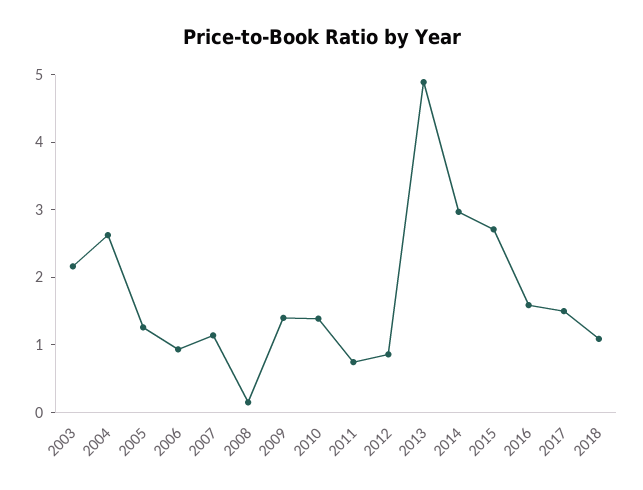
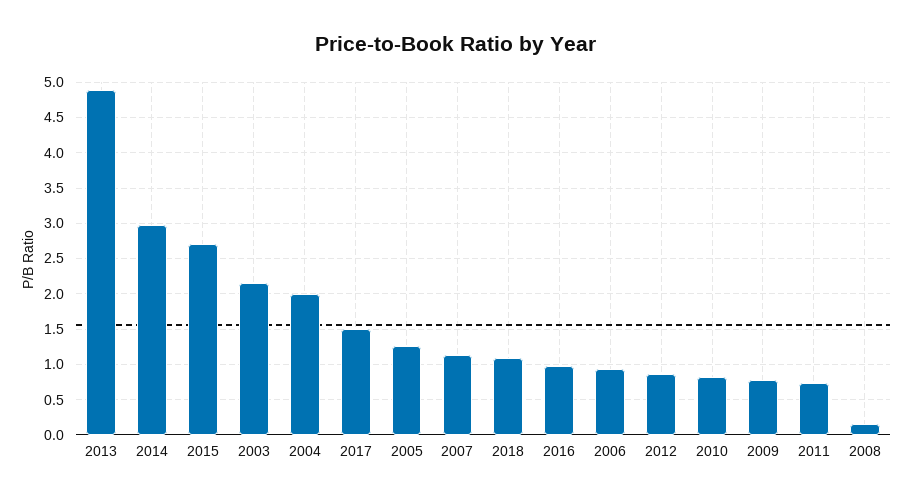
2004: 2.6 -> 2
2009: 1.4 -> 0.8
2010: 1.4 -> 0.8
2016: 1.6 -> 1

